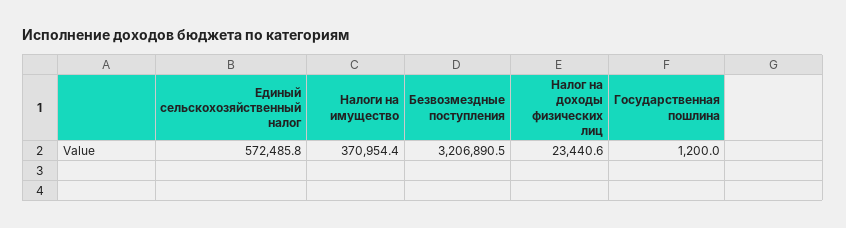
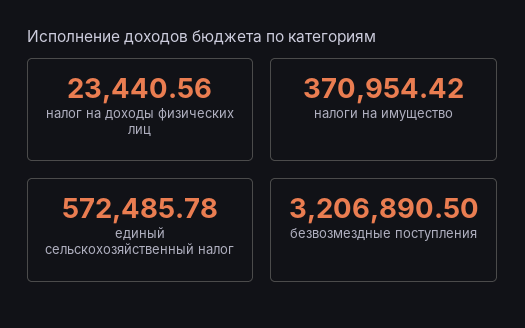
Государственная пошлина: 1200 -> none

